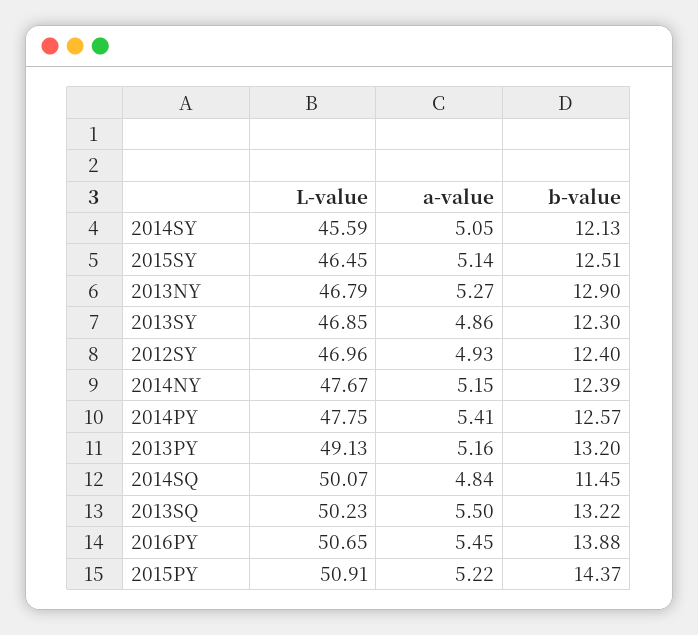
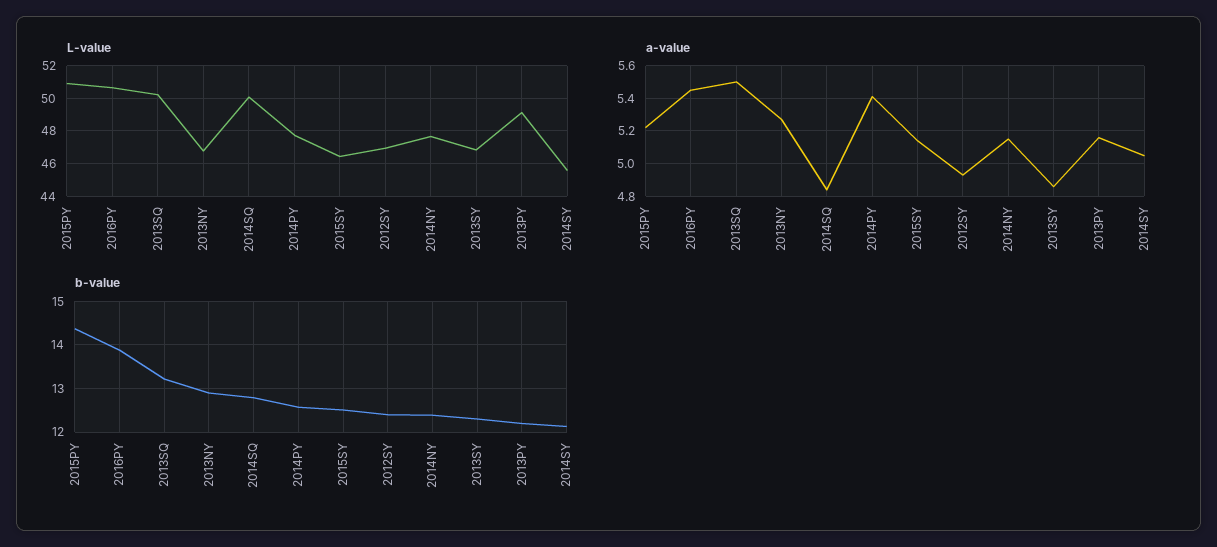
b-value, 2013PY: 13.2 -> 12.2
b-value, 2014SQ: 11.45 -> 12.8

